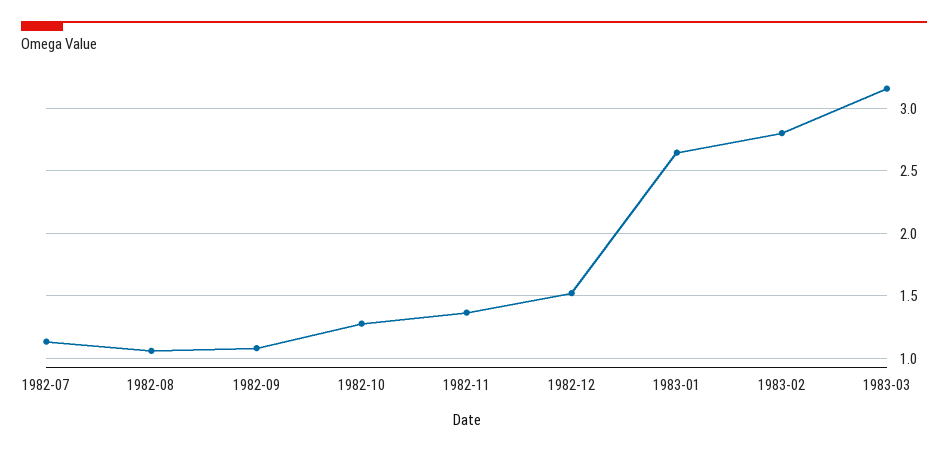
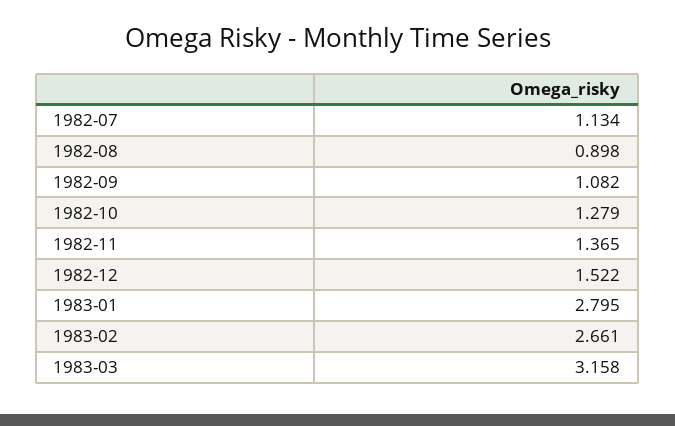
1982-08: 1.05 -> 0.898
1983-01: 2.65 -> 2.795
1983-02: 2.8 -> 2.661

